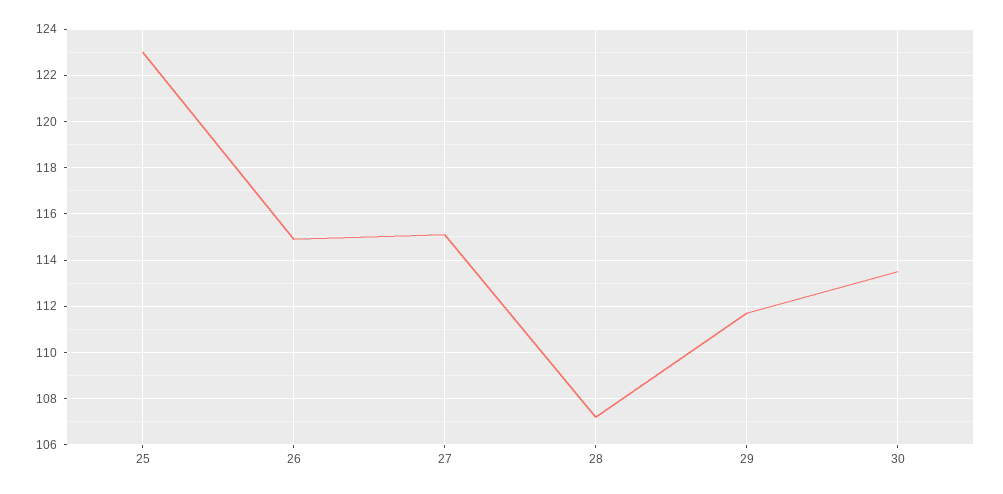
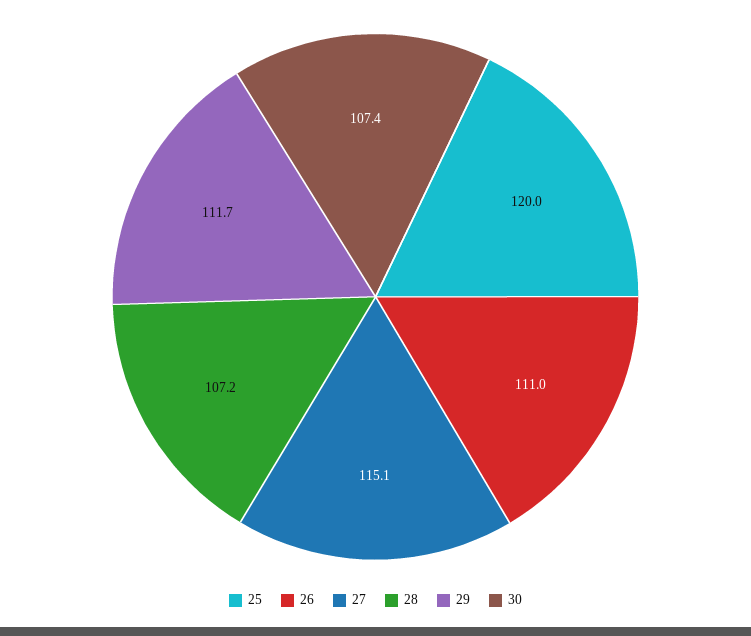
25: 123 -> 120
26: 115 -> 111
30: 113.5 -> 107.4

